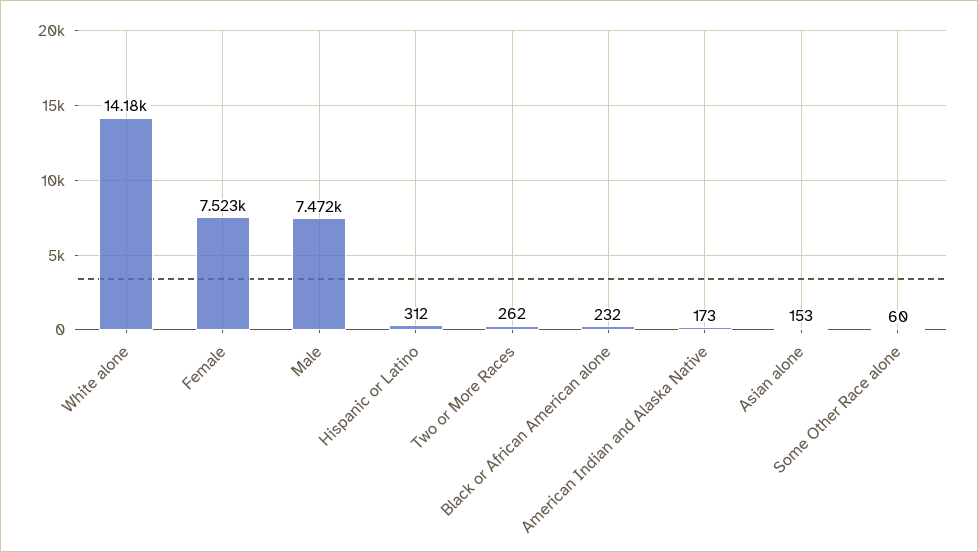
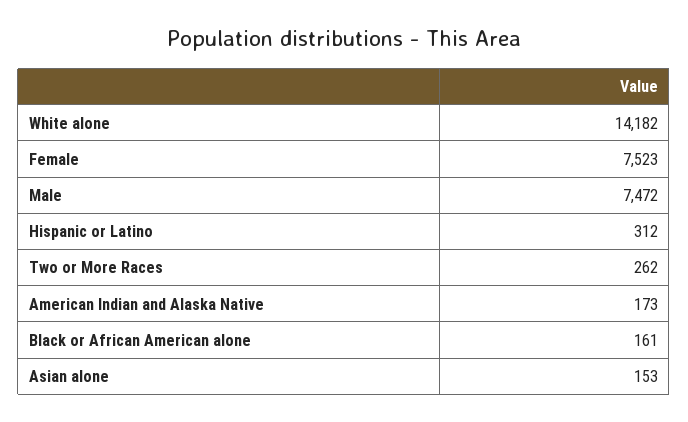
Black or African American alone: 232 -> 161
Some Other Race alone: 60 -> none

